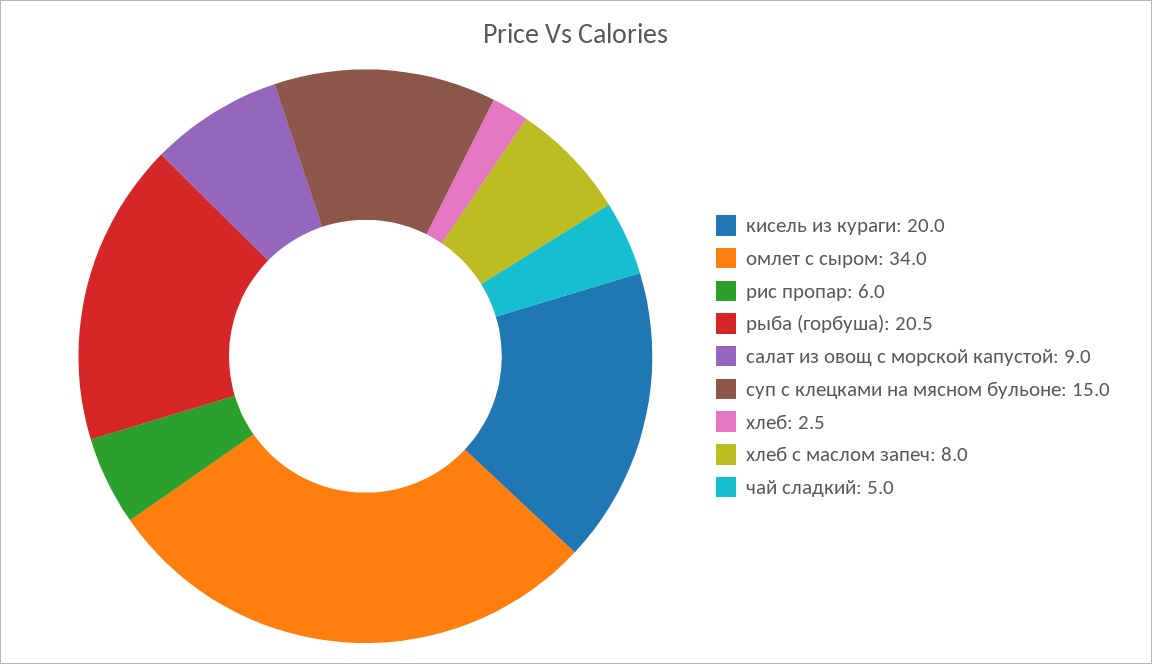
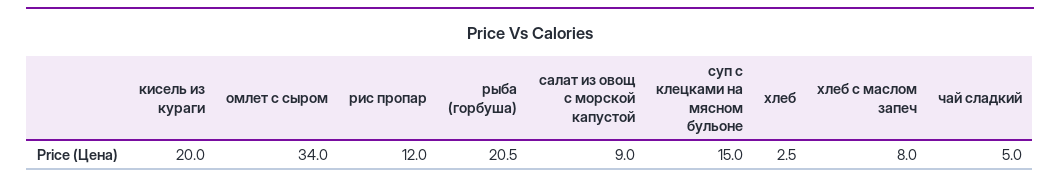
рис пропар: 6 -> 12

